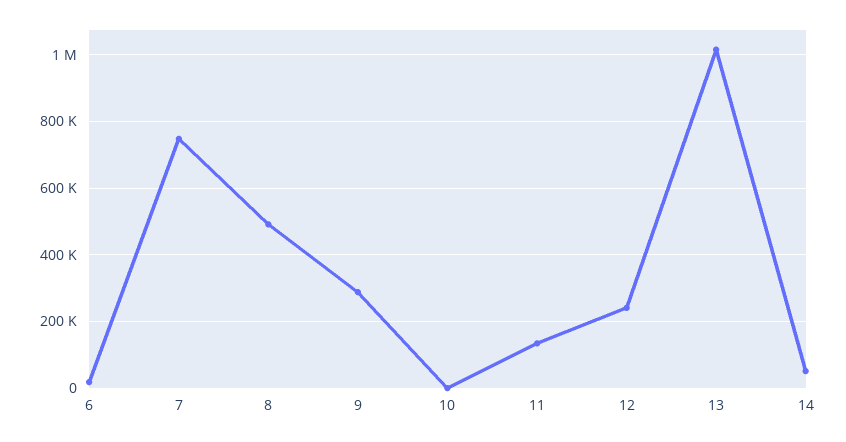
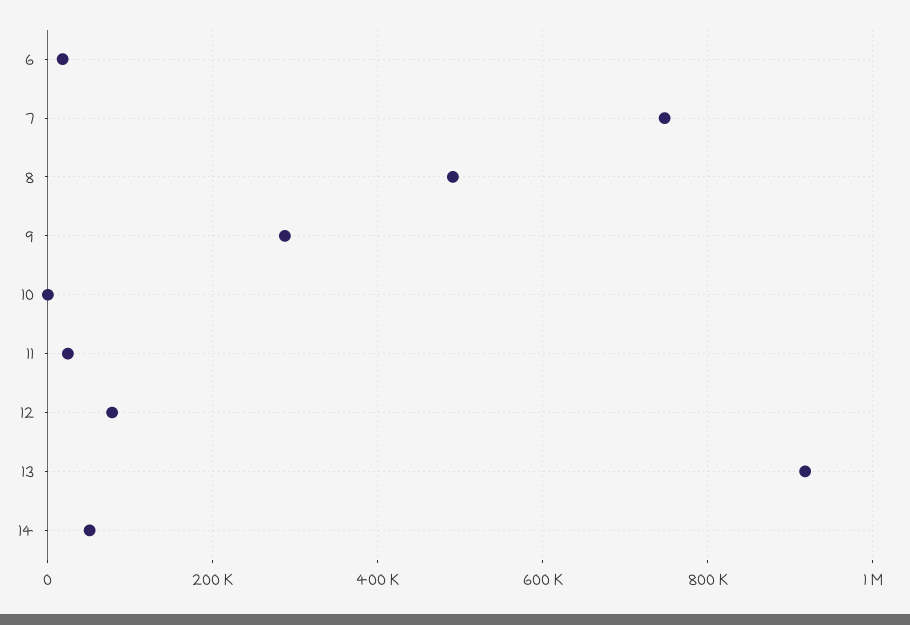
11: 140000 -> 20000
12: 240000 -> 80000
13: 1020000 -> 920000

